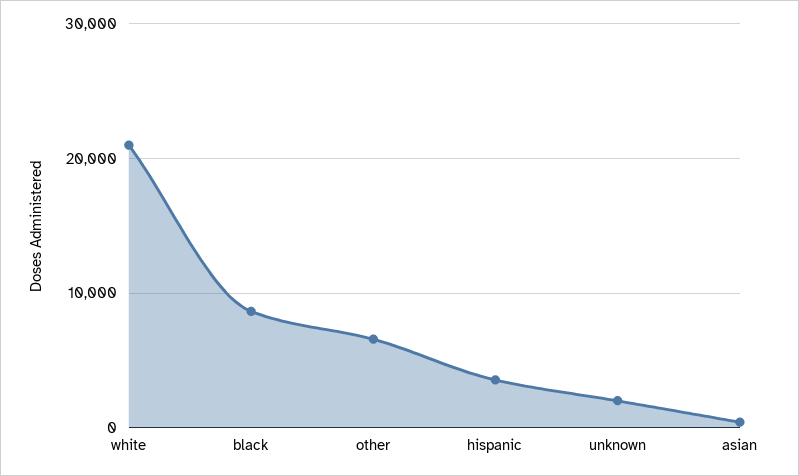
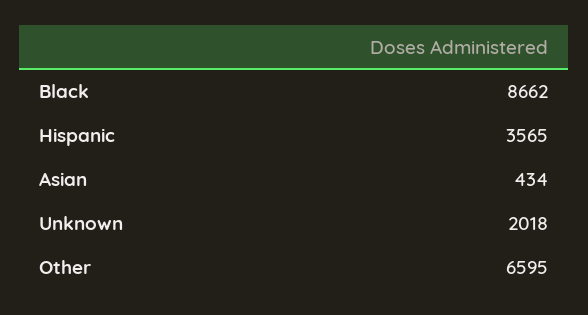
white: 21000 -> none

